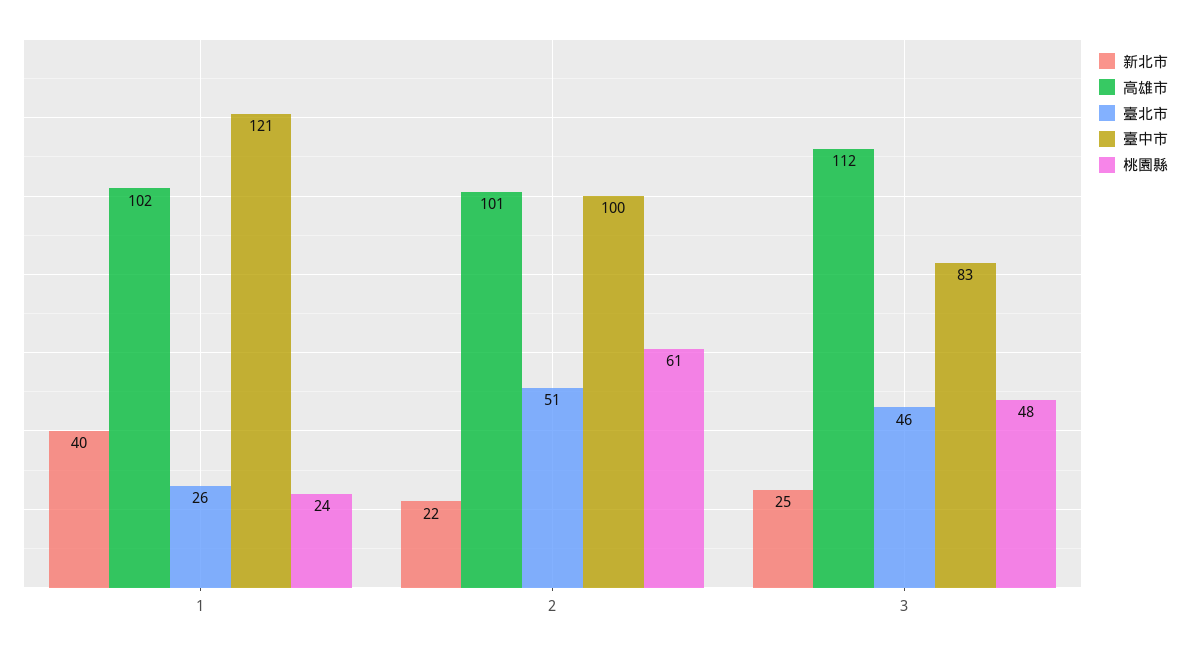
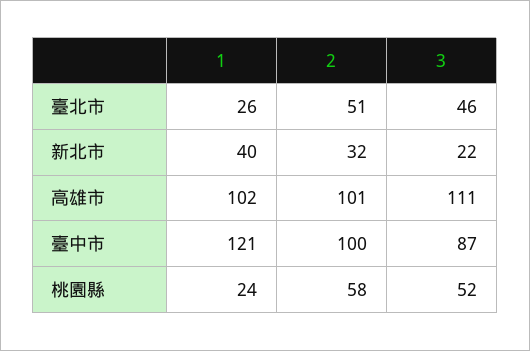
新北市, 2: 22 -> 32
桃園縣, 2: 61 -> 58
新北市, 3: 25 -> 22
高雄市, 3: 112 -> 111
臺中市, 3: 83 -> 87
桃園縣, 3: 48 -> 52

